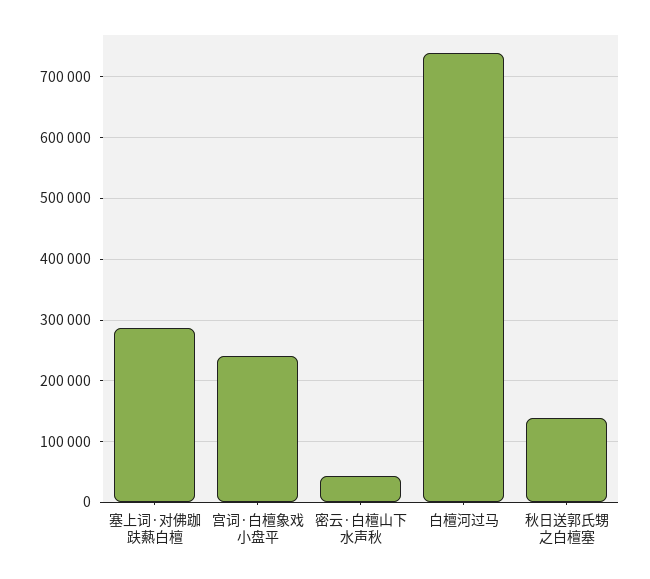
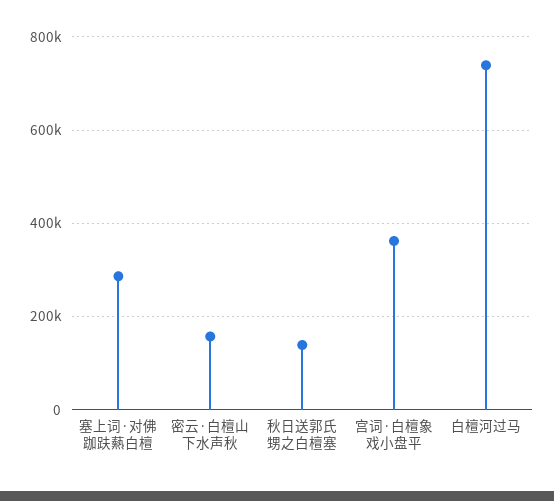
宫词·白檀象戏小盘平: 240000 -> 360000
密云·白檀山下水声秋: 40000 -> 160000

